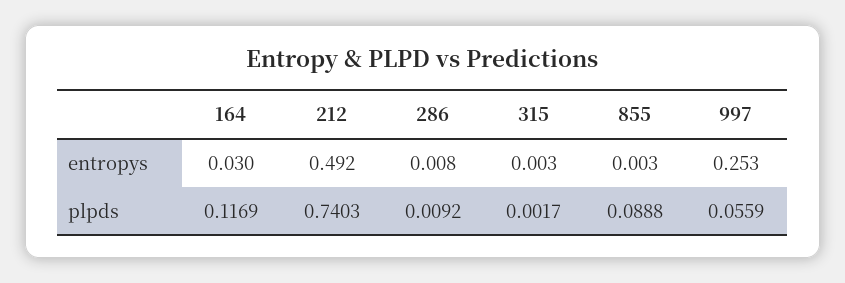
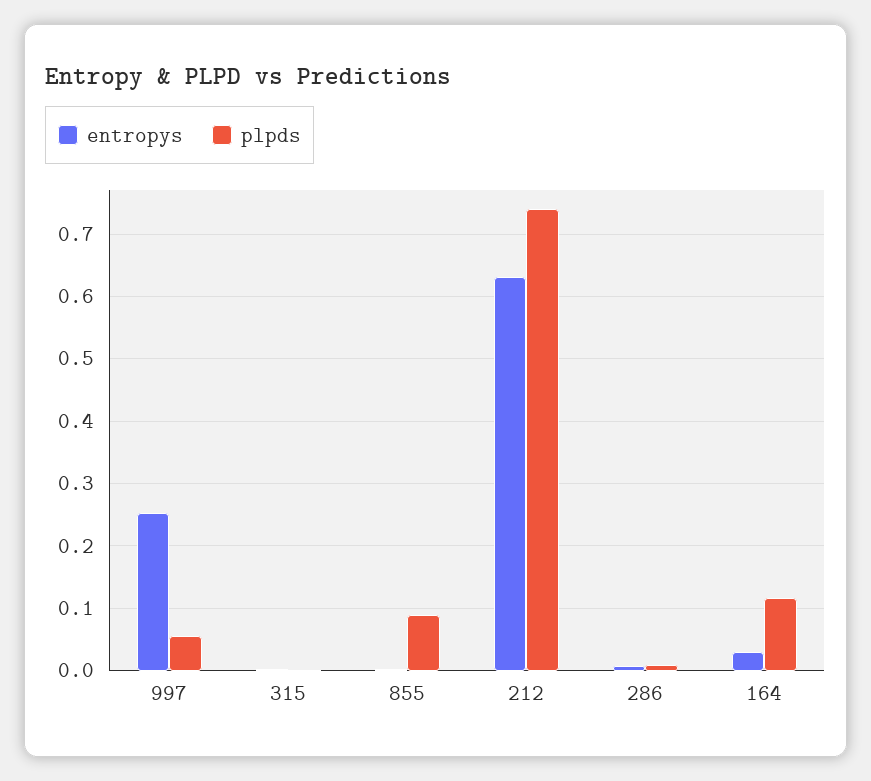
entropys, 212: 0.492 -> 0.63

